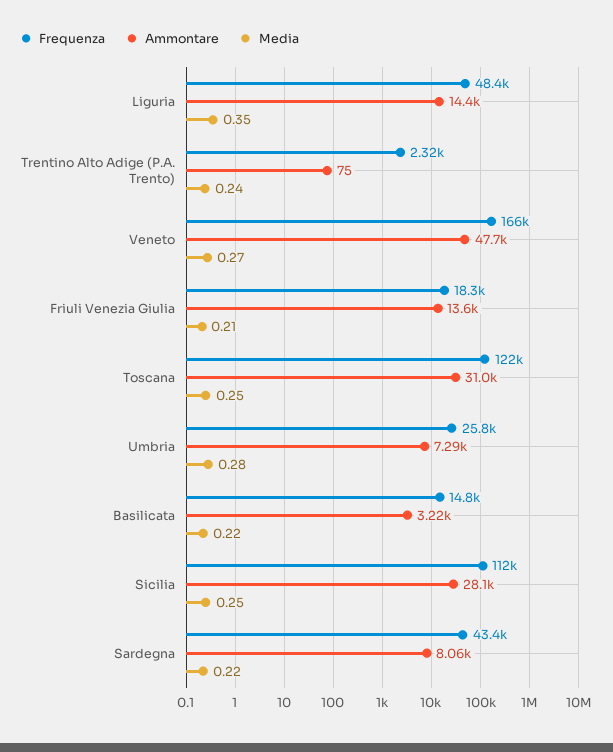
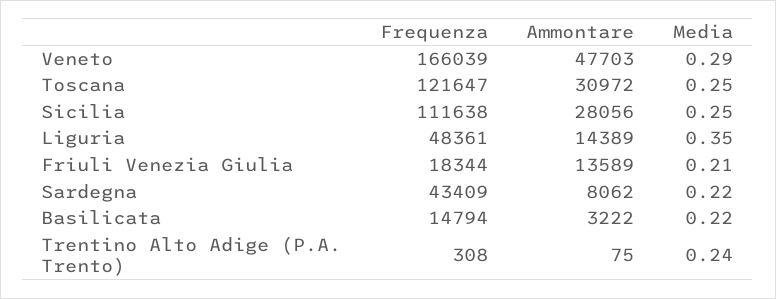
Frequenza, Trentino Alto Adige (P.A. Trento): 2320 -> 308
Media, Veneto: 0.27 -> 0.29
Frequenza, Umbria: 25800 -> none
Ammontare, Umbria: 7290 -> none
Media, Umbria: 0.28 -> none

